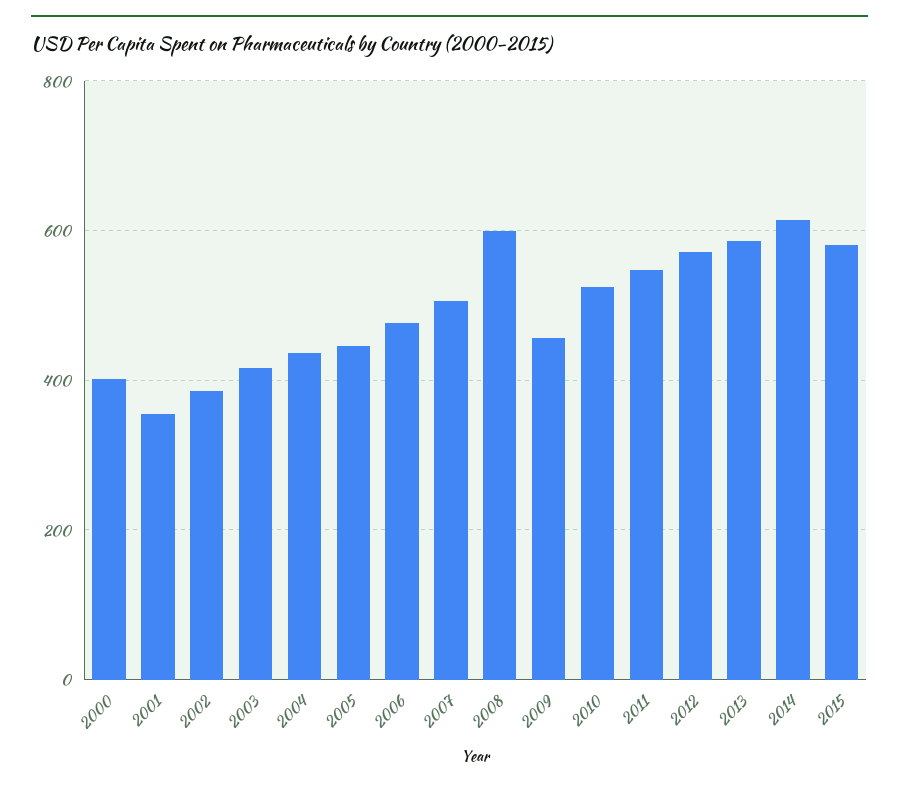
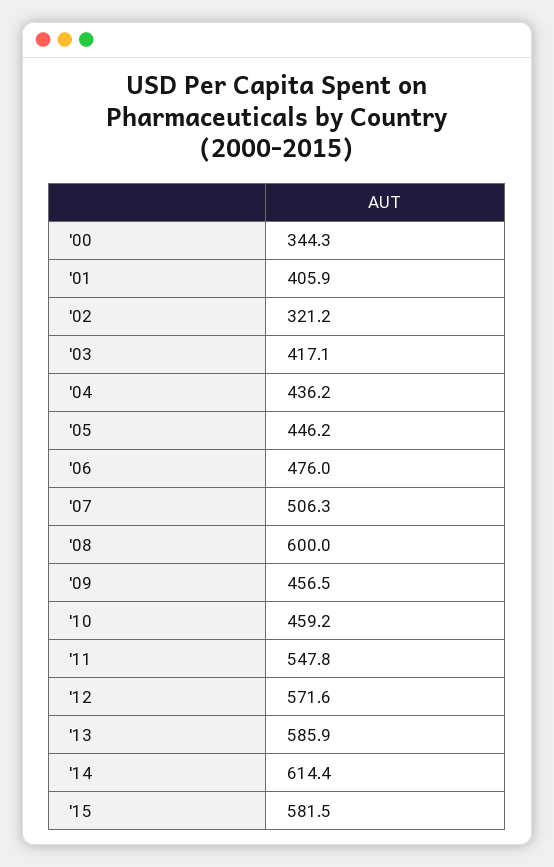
2000: 400 -> 344.3
2001: 360 -> 405.9
2002: 380 -> 321.2
2010: 520 -> 459.2

